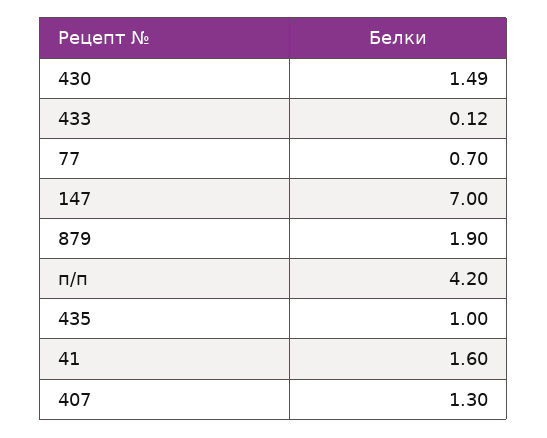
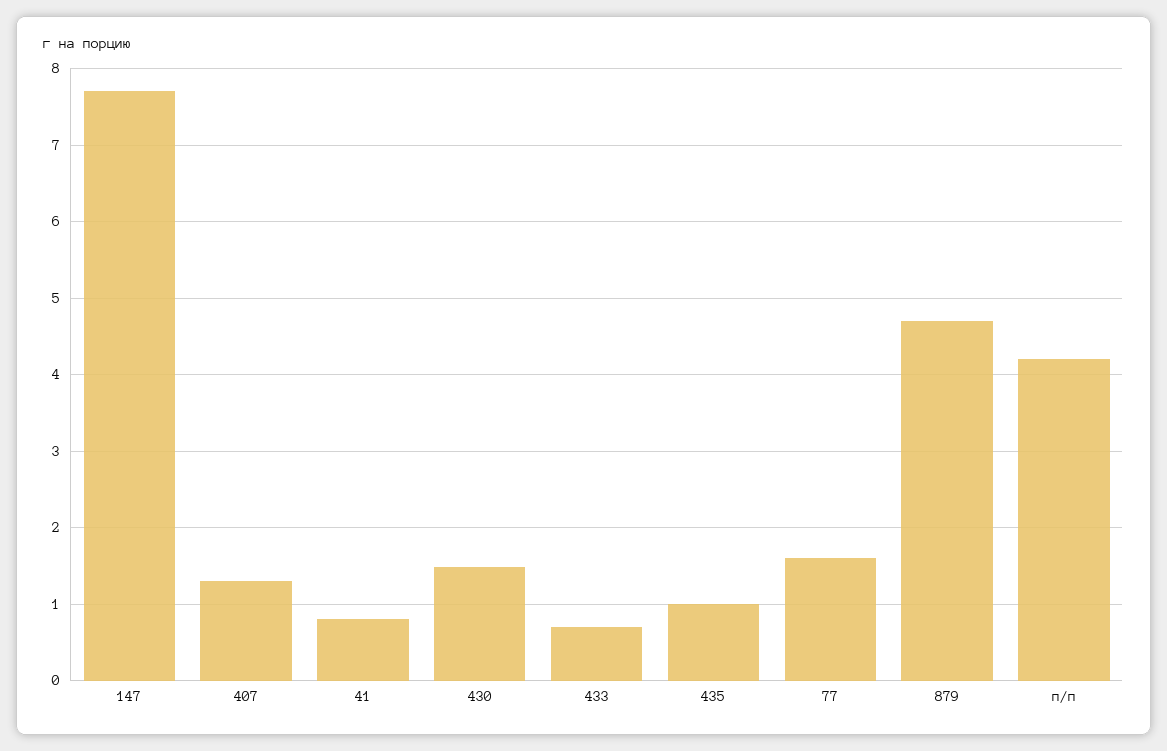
433: 0.12 -> 0.7
77: 0.7 -> 1.6
147: 7 -> 7.7
879: 1.9 -> 4.7
41: 1.6 -> 0.8

